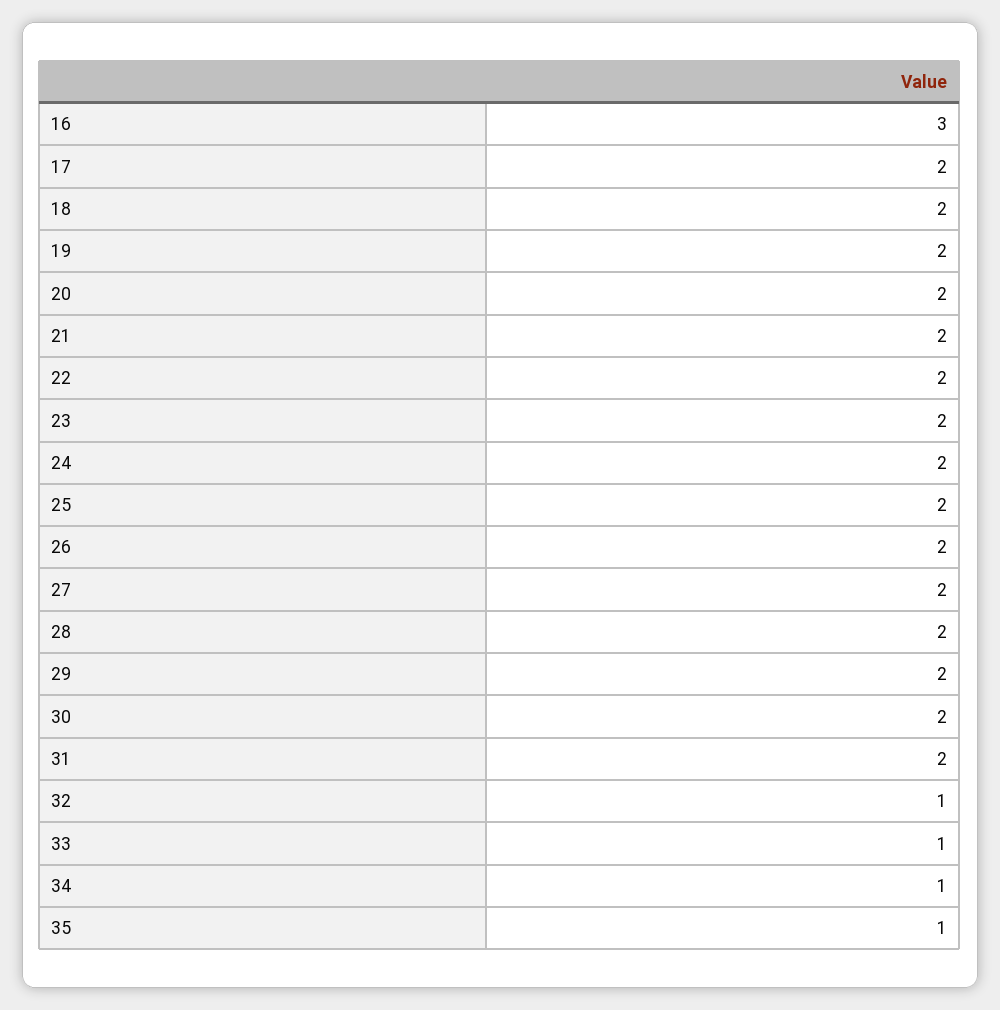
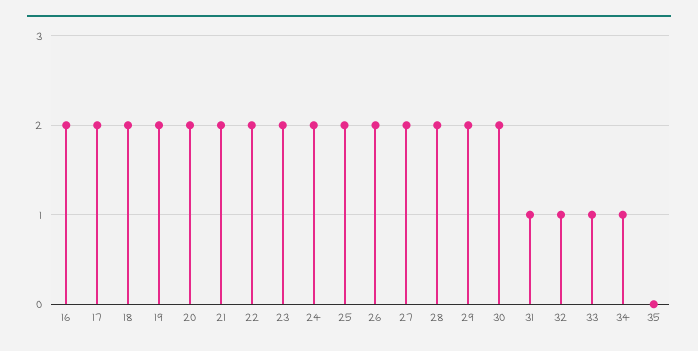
16: 3 -> 2
31: 2 -> 1
35: 1 -> 0

